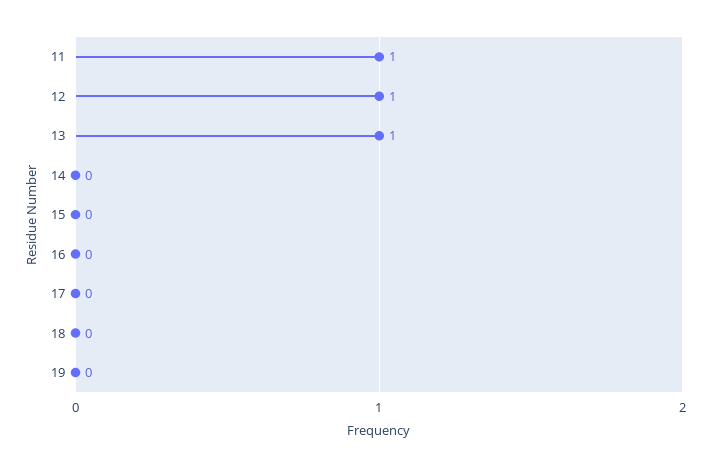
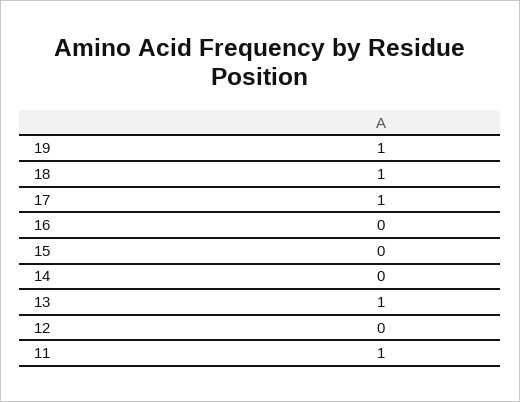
12: 1 -> 0
17: 0 -> 1
18: 0 -> 1
19: 0 -> 1

